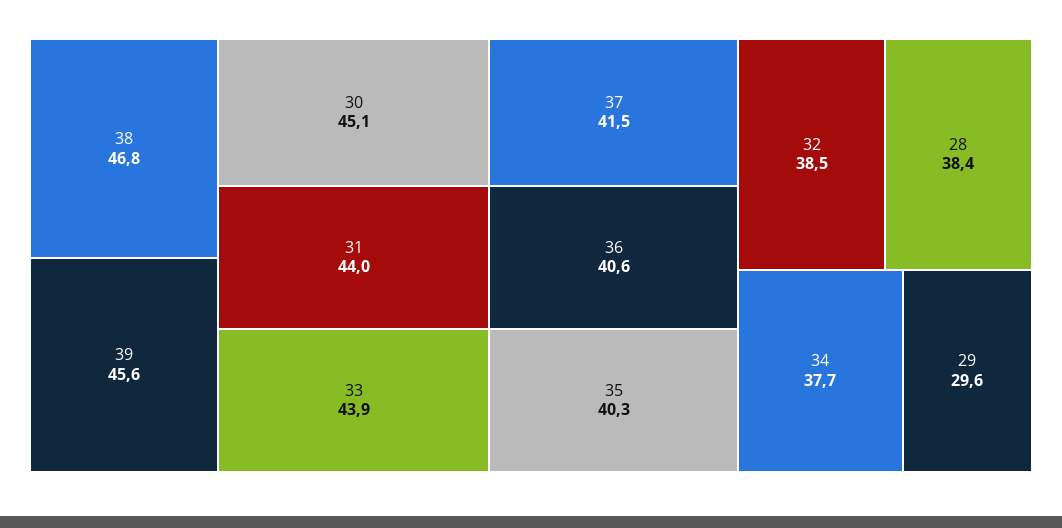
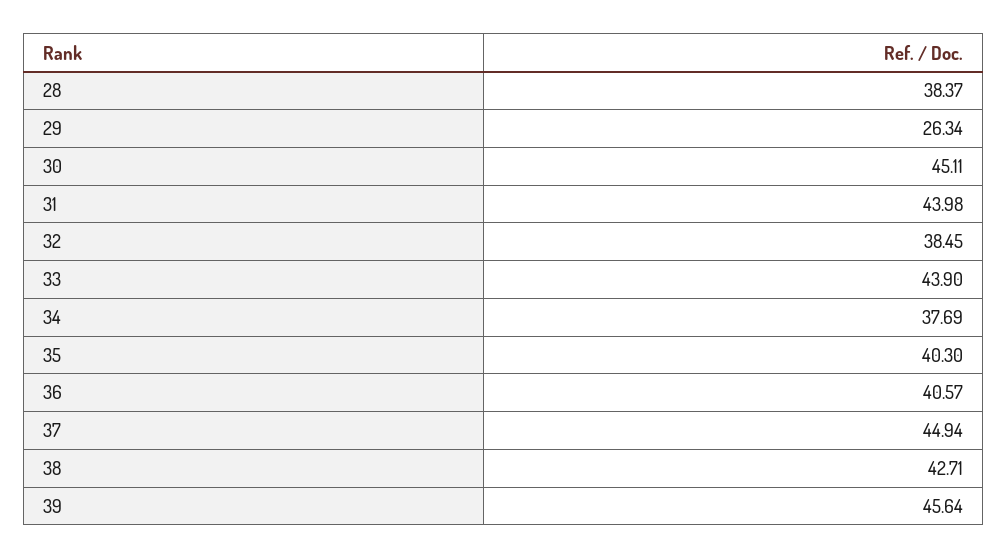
38: 46.8 -> 42.71
37: 41.5 -> 44.94
29: 29.6 -> 26.34

